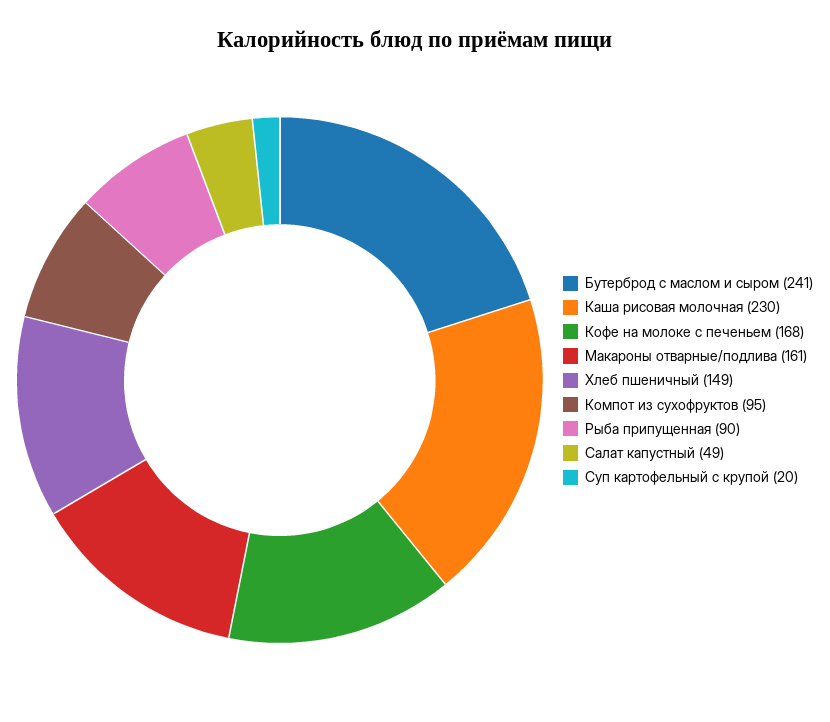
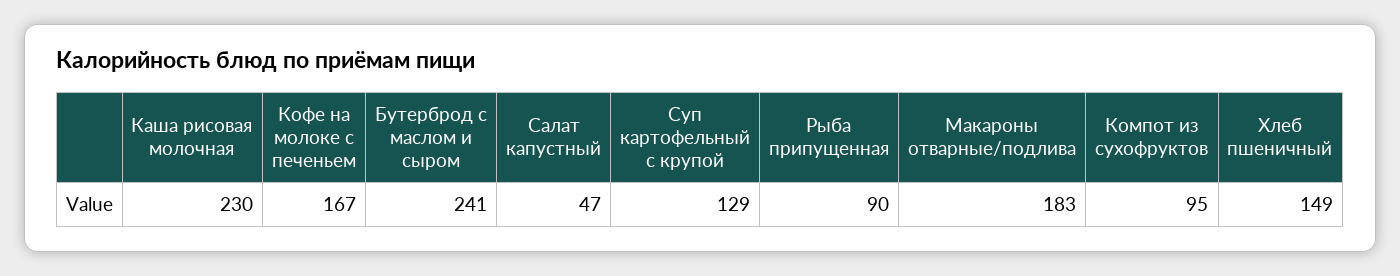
Кофе на молоке с печеньем: 168 -> 167
Макароны отварные/подлива: 161 -> 183
Салат капустный: 49 -> 47
Суп картофельный с крупой: 20 -> 129

